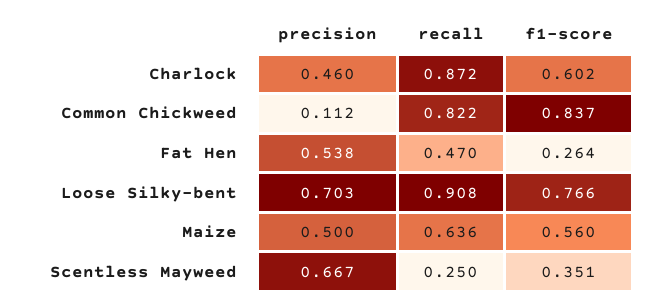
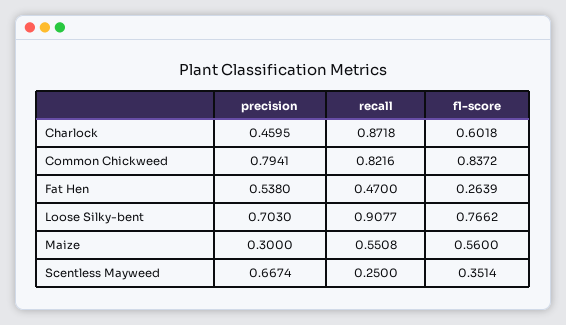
precision, Common Chickweed: 0.112 -> 0.7941
precision, Maize: 0.5 -> 0.3
recall, Maize: 0.636 -> 0.5508

